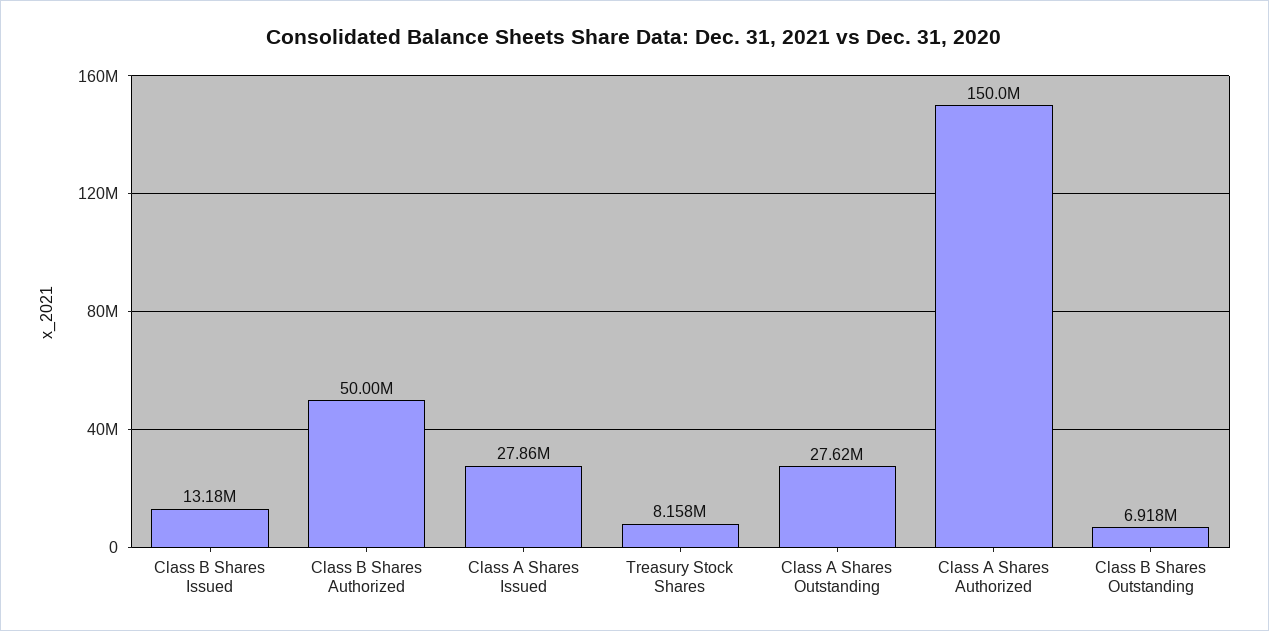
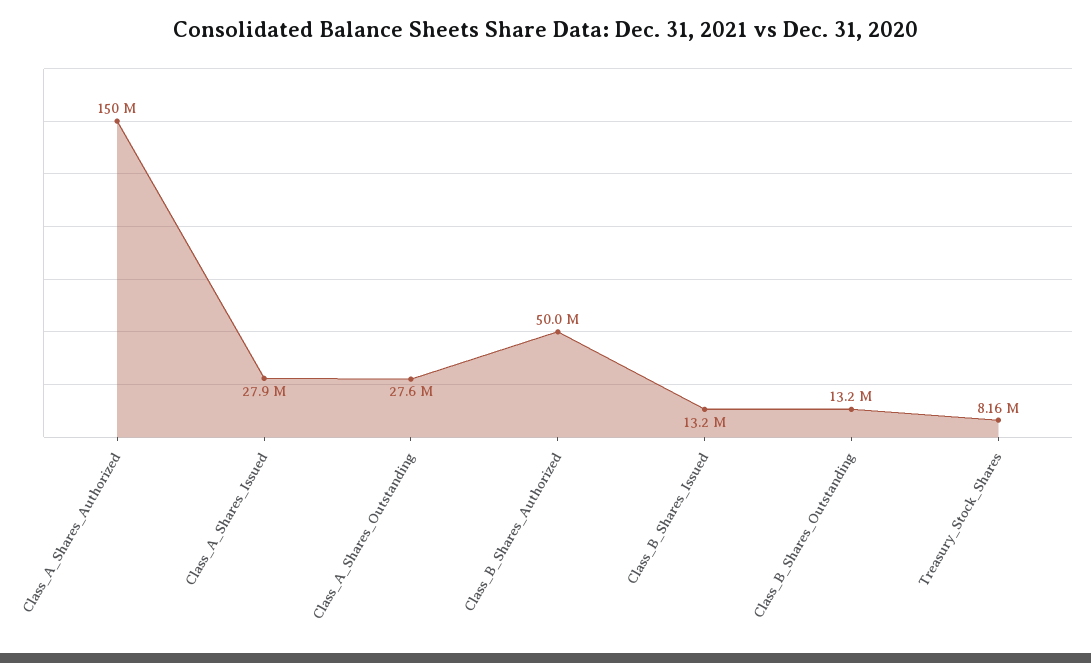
Class B Shares Outstanding: 6918000 -> 13200000

